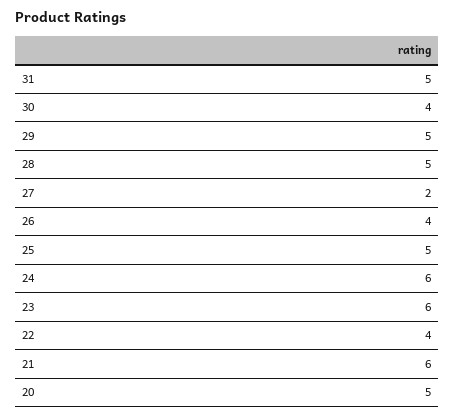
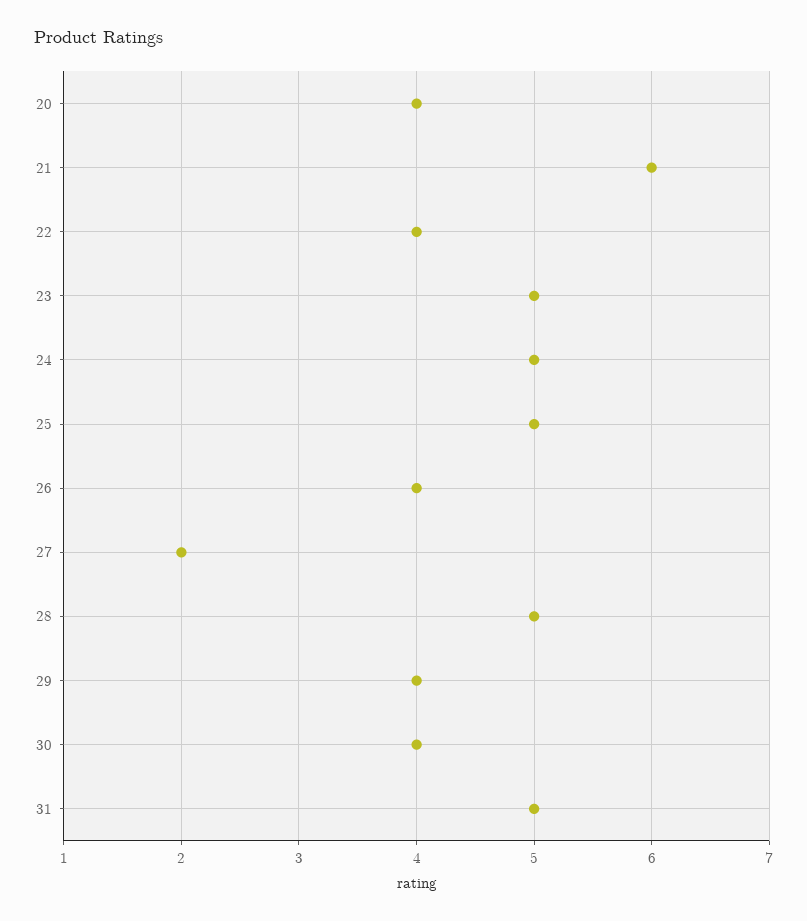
29: 5 -> 4
24: 6 -> 5
23: 6 -> 5
20: 5 -> 4

